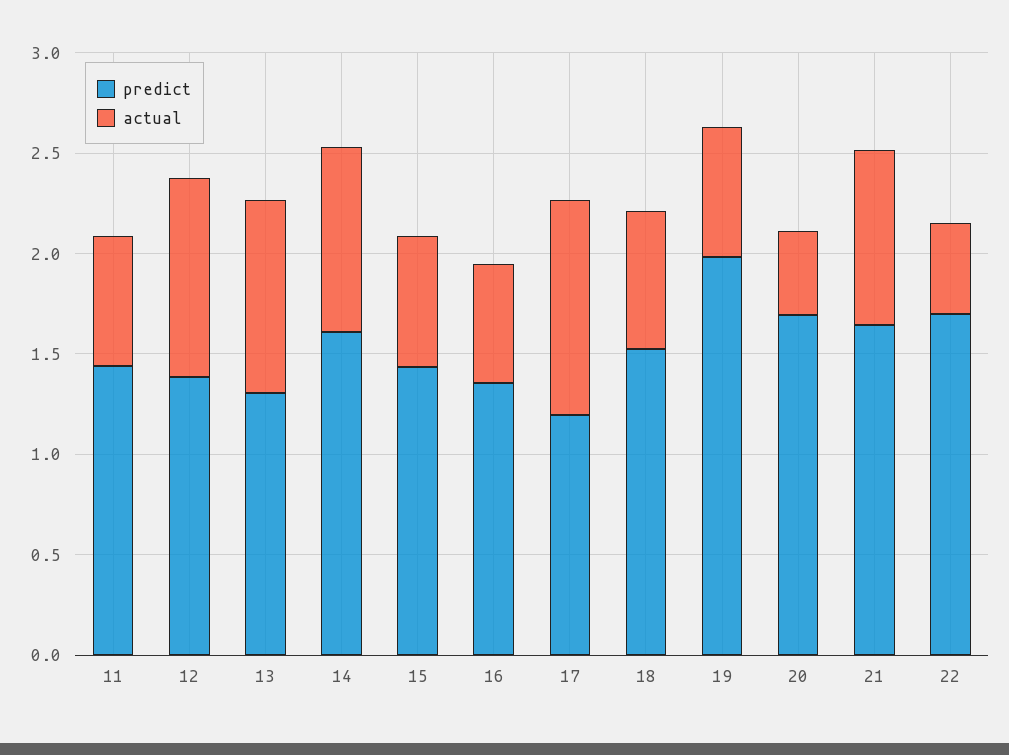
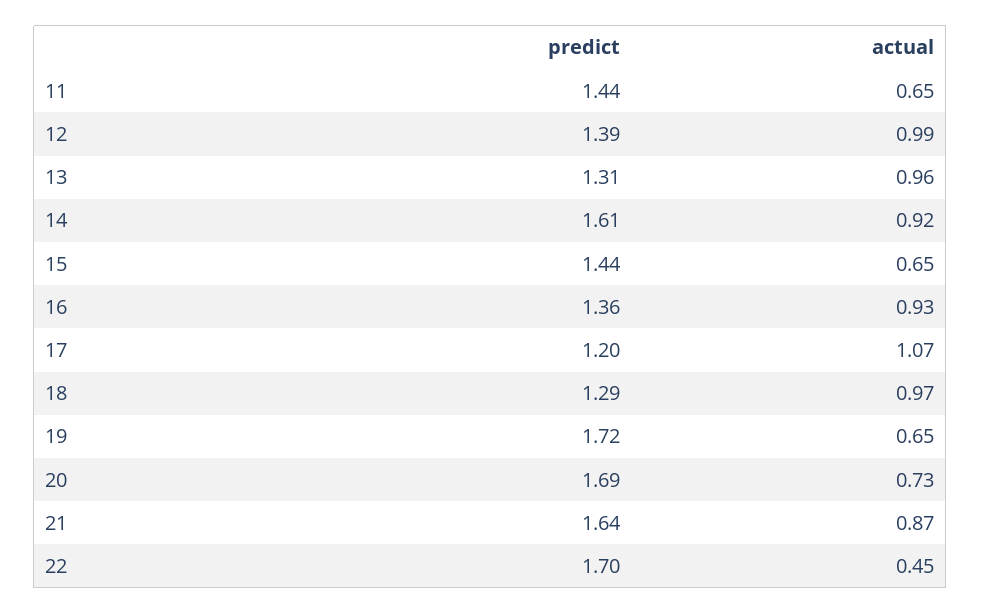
actual, 16: 0.6 -> 0.93
predict, 18: 1.5 -> 1.29
actual, 18: 0.7 -> 0.97
predict, 19: 2 -> 1.72
actual, 20: 0.4 -> 0.73

